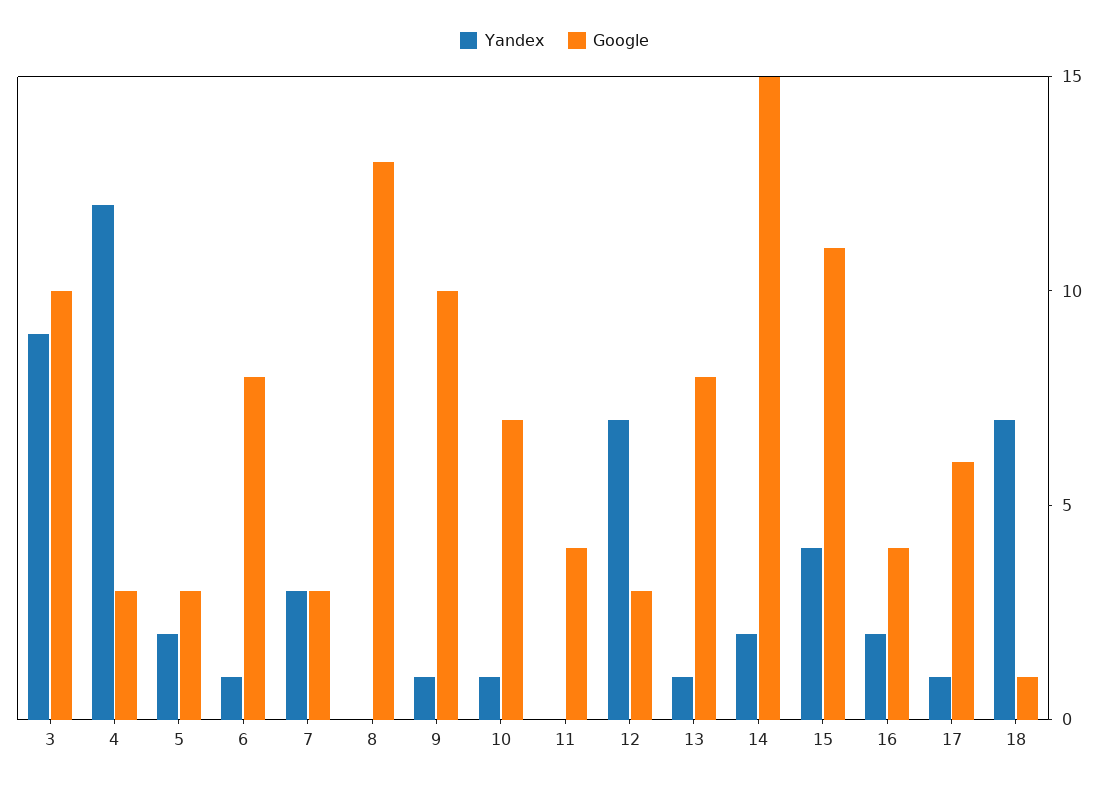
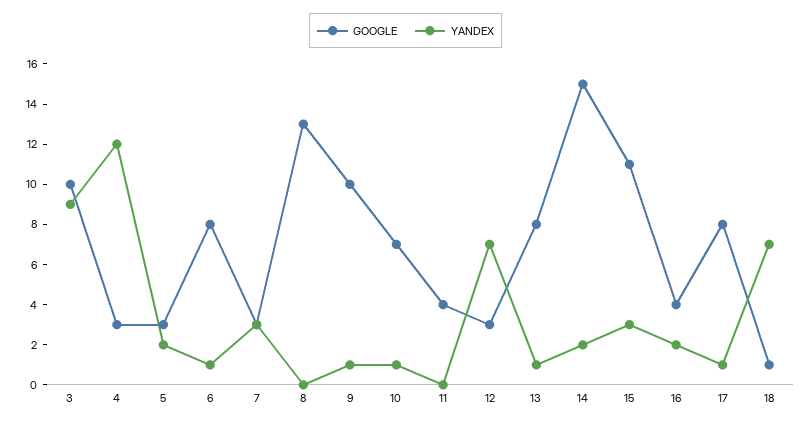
Yandex, 15: 4 -> 3
Google, 17: 6 -> 8

